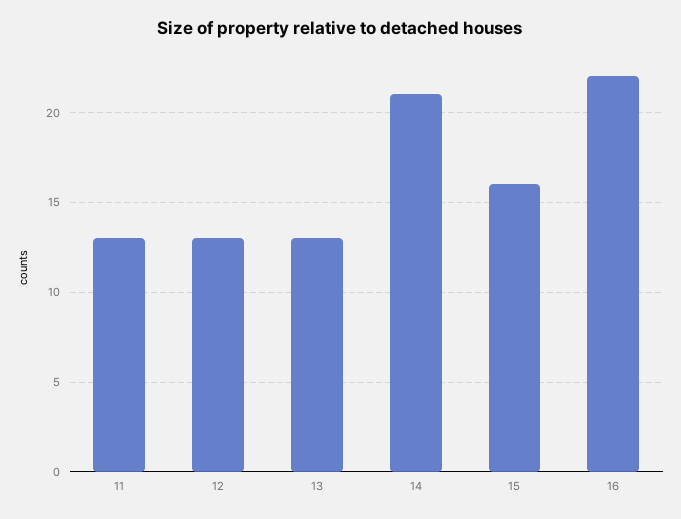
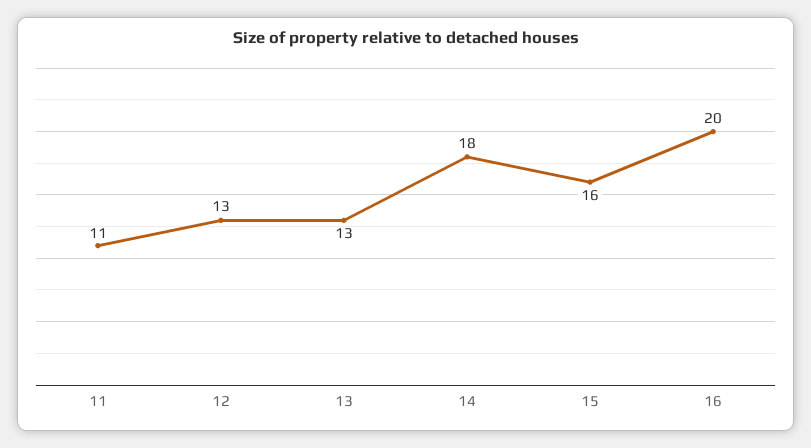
11: 13 -> 11
14: 21 -> 18
16: 22 -> 20

